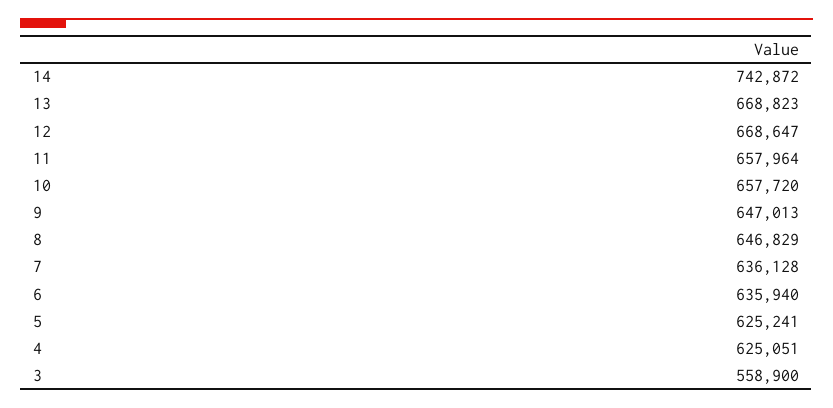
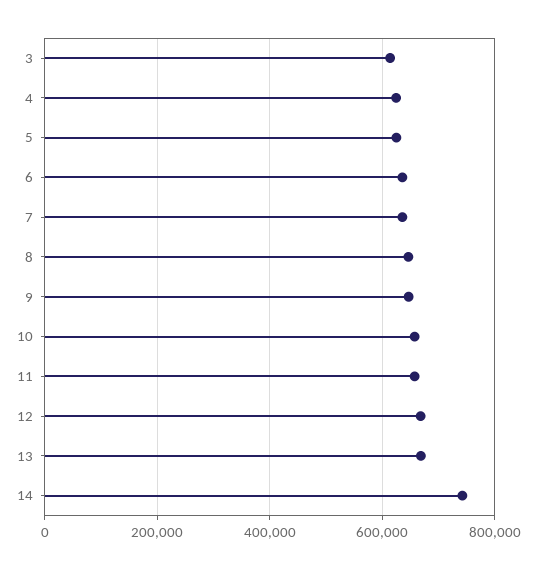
3: 558900 -> 620000

